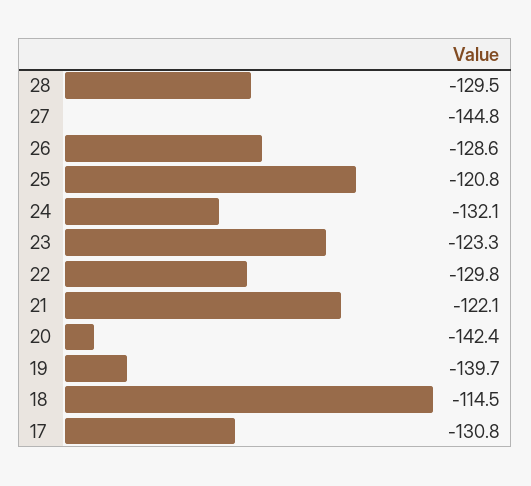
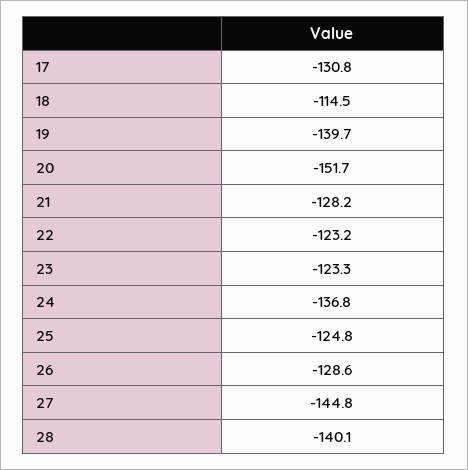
28: -129.5 -> -140.1
25: -120.8 -> -124.8
24: -132.1 -> -136.8
22: -129.8 -> -123.2
21: -122.1 -> -128.2
20: -142.4 -> -151.7

